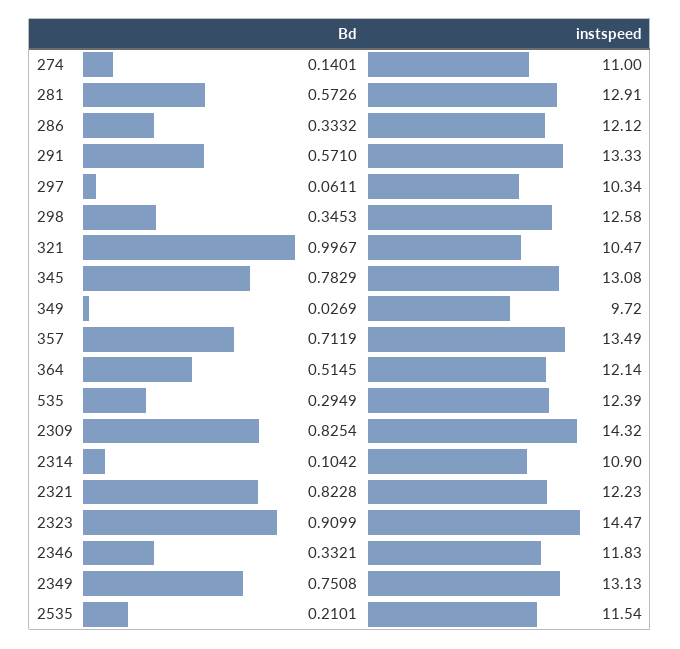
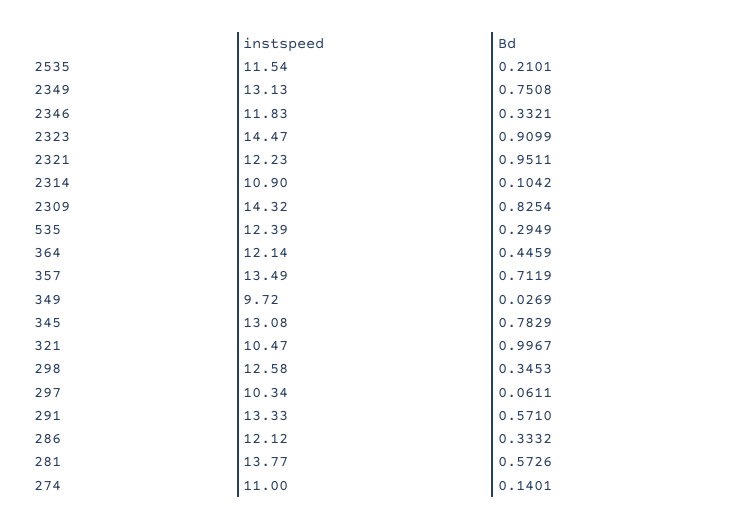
instspeed, 281: 12.91 -> 13.77
Bd, 364: 0.5145 -> 0.4459
Bd, 2321: 0.8228 -> 0.9511

